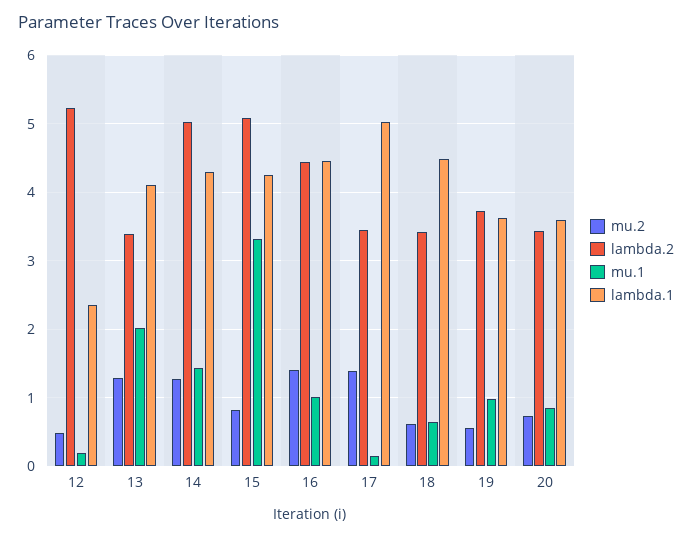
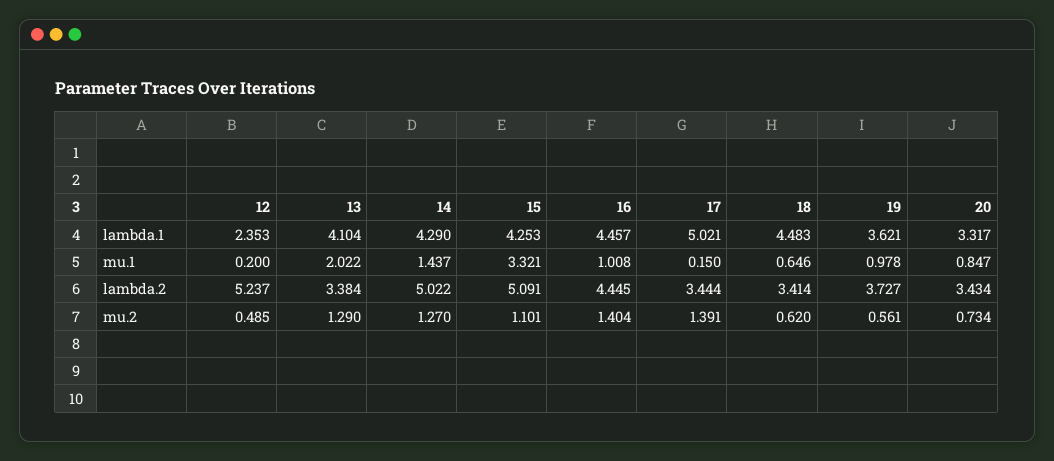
mu.2, 15: 0.8 -> 1.101
lambda.1, 20: 3.6 -> 3.317

